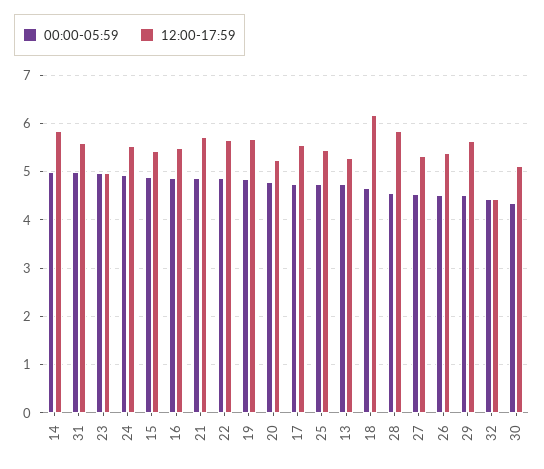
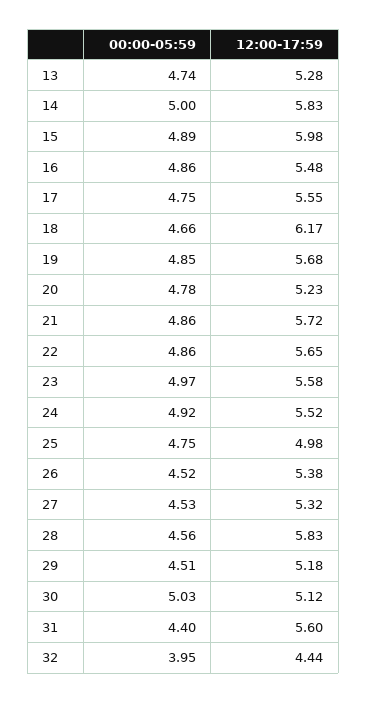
00:00-05:59, 31: 5 -> 4.4
12:00-17:59, 23: 5 -> 5.58
12:00-17:59, 15: 5.4 -> 5.98
12:00-17:59, 25: 5.4 -> 4.98
12:00-17:59, 29: 5.6 -> 5.18
00:00-05:59, 32: 4.4 -> 3.95
00:00-05:59, 30: 4.4 -> 5.03

